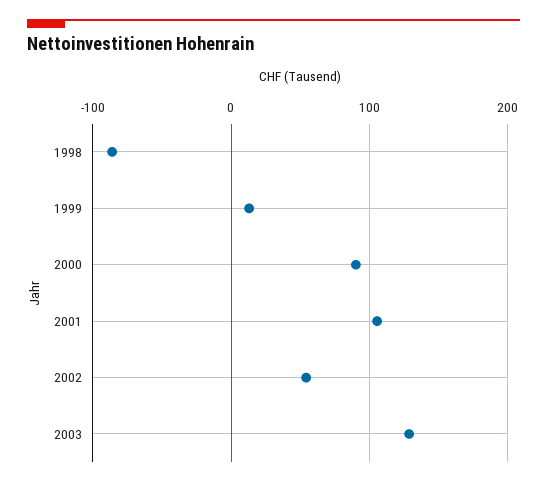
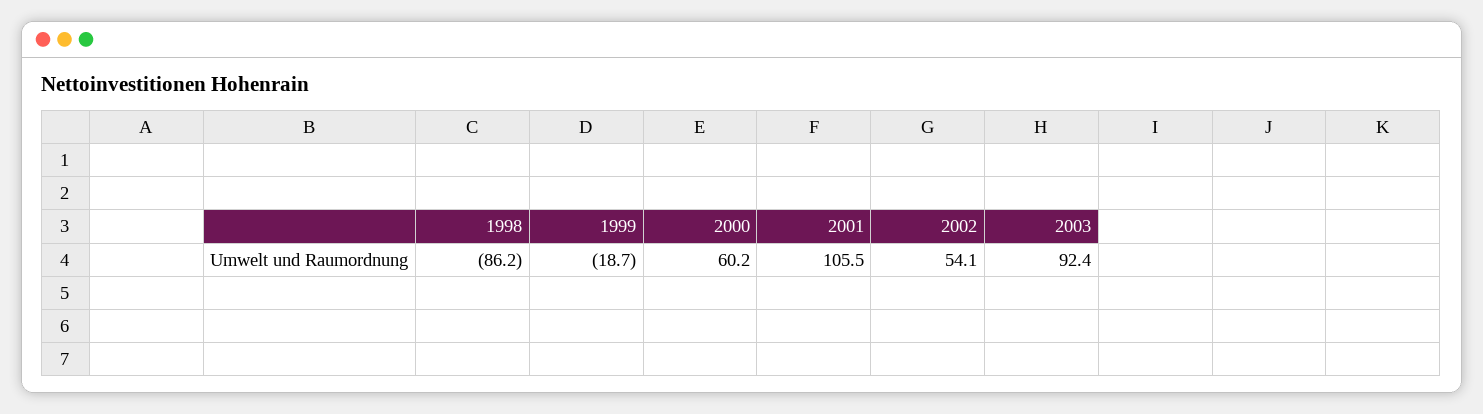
1999: 10 -> -18.7
2000: 90 -> 60.2
2003: 130 -> 92.4

